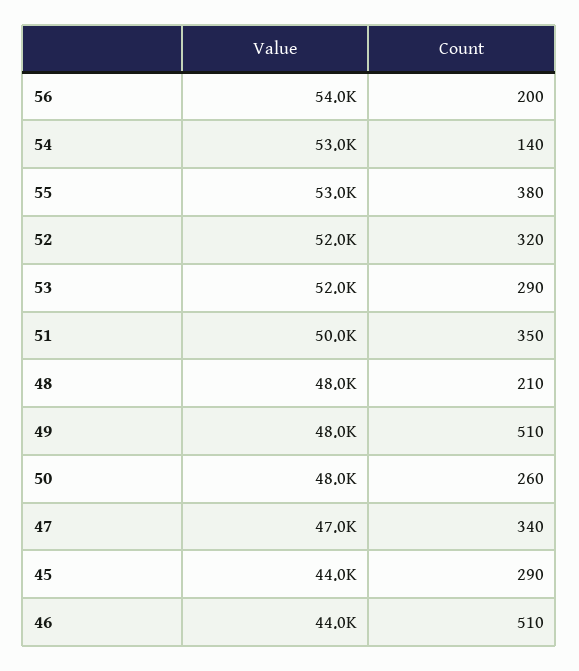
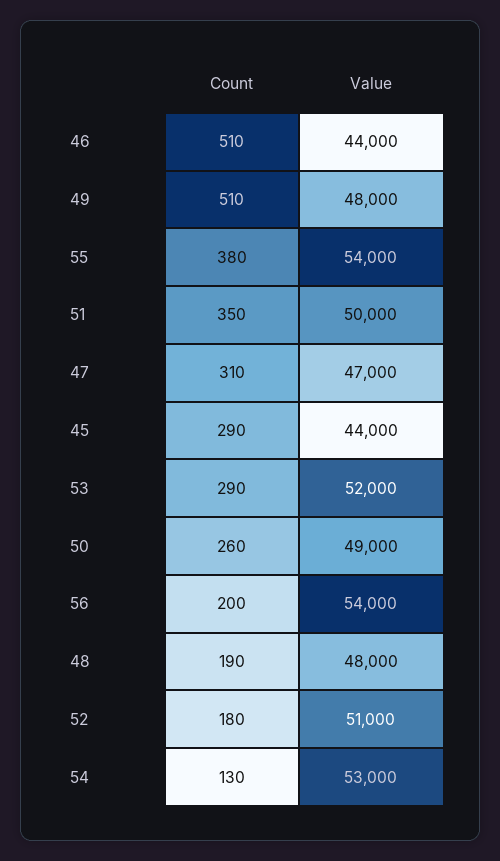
Count, 54: 140 -> 130
Value, 55: 53000 -> 54000
Value, 52: 52000 -> 51000
Count, 52: 320 -> 180
Count, 48: 210 -> 190
Value, 50: 48000 -> 49000
Count, 47: 340 -> 310

